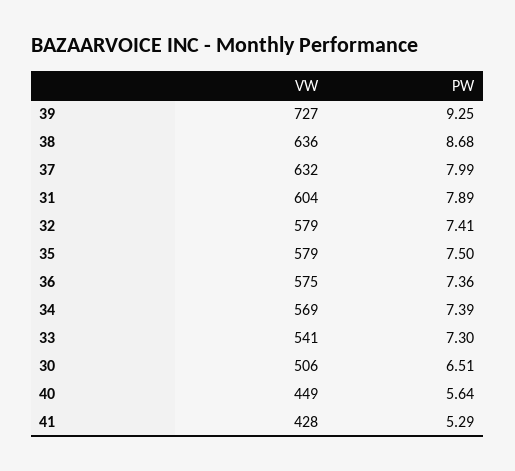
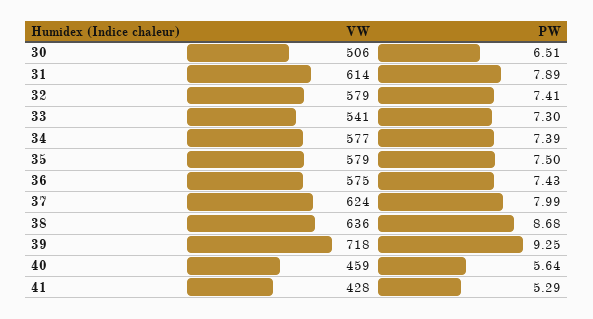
VW, 39: 727 -> 718
VW, 37: 632 -> 624
VW, 31: 604 -> 614
PW, 36: 7.36 -> 7.43
VW, 34: 569 -> 577
VW, 40: 449 -> 459

